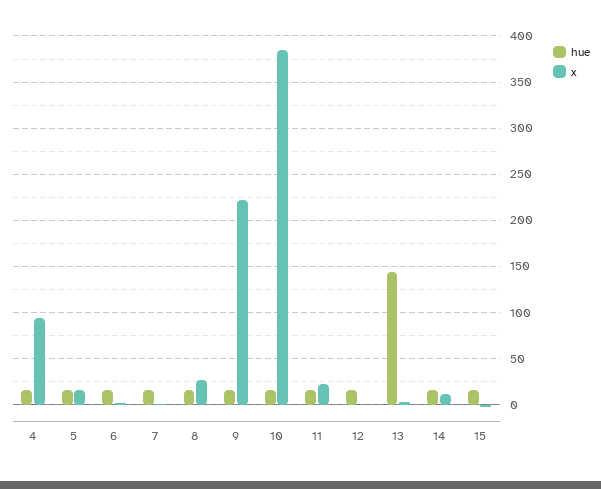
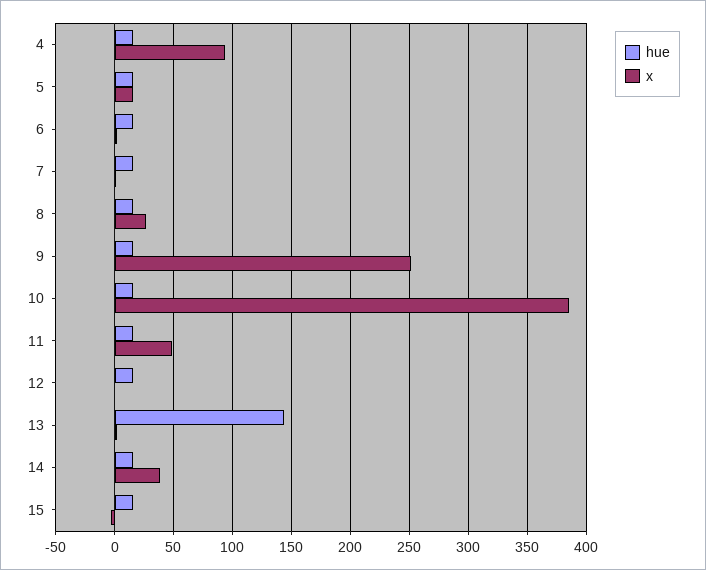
x, 9: 220 -> 250
x, 11: 20 -> 50
x, 14: 10 -> 40

